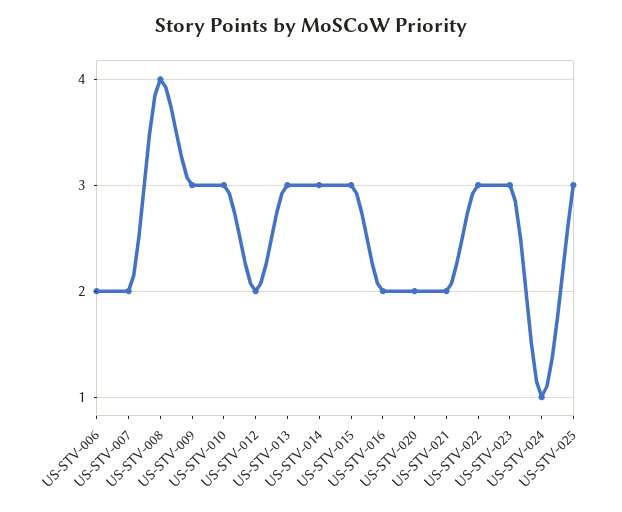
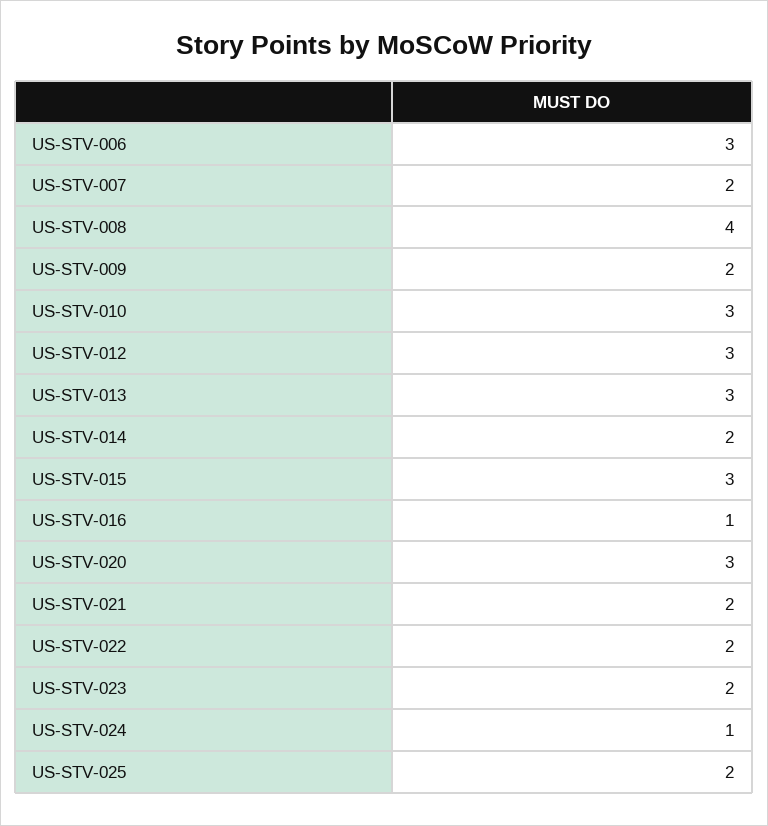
US-STV-006: 2 -> 3
US-STV-009: 3 -> 2
US-STV-012: 2 -> 3
US-STV-014: 3 -> 2
US-STV-016: 2 -> 1
US-STV-020: 2 -> 3
US-STV-022: 3 -> 2
US-STV-023: 3 -> 2
US-STV-025: 3 -> 2

